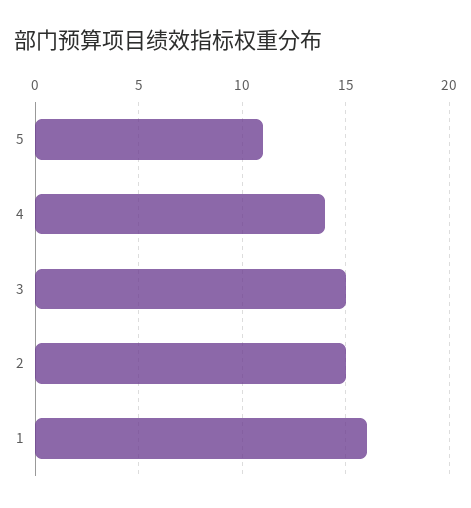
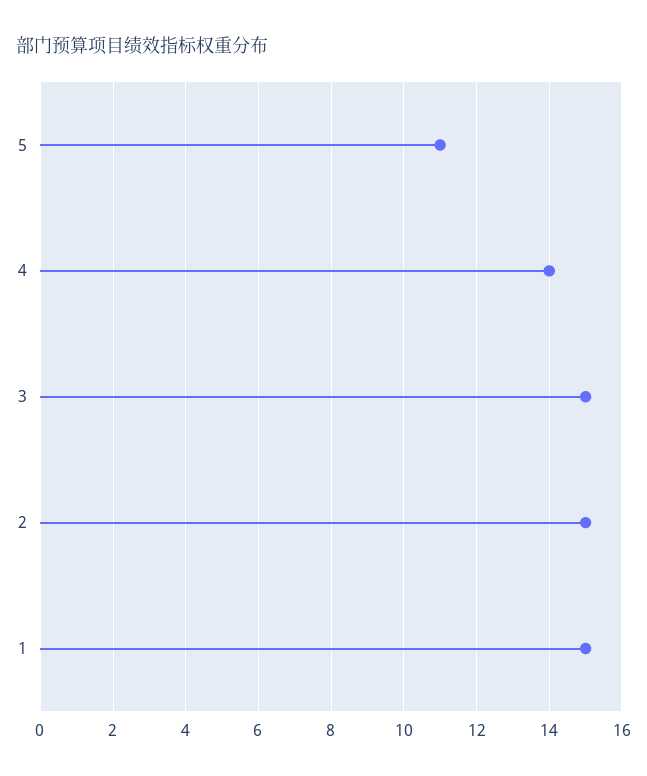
1: 16 -> 15

